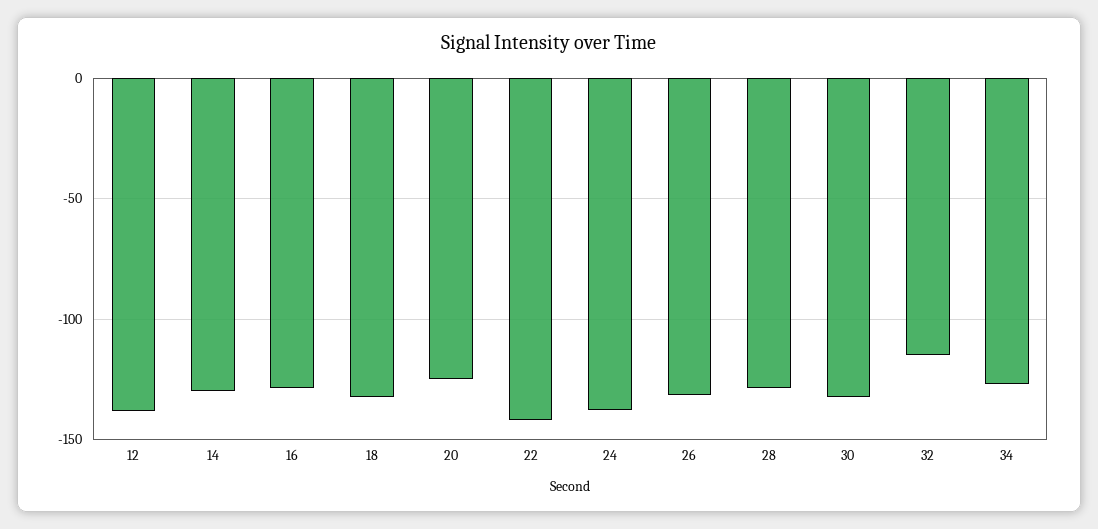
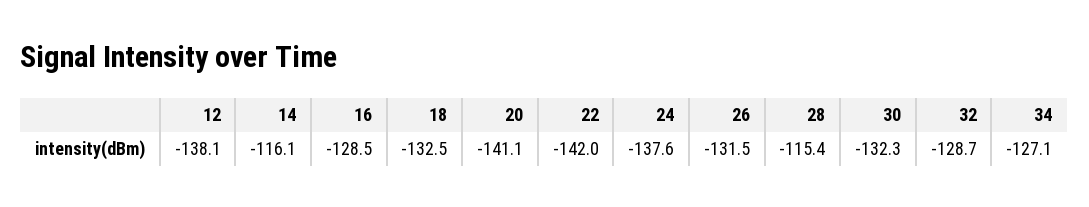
14: -130 -> -116.1
20: -125 -> -141.1
28: -130 -> -115.4
32: -115 -> -128.7

